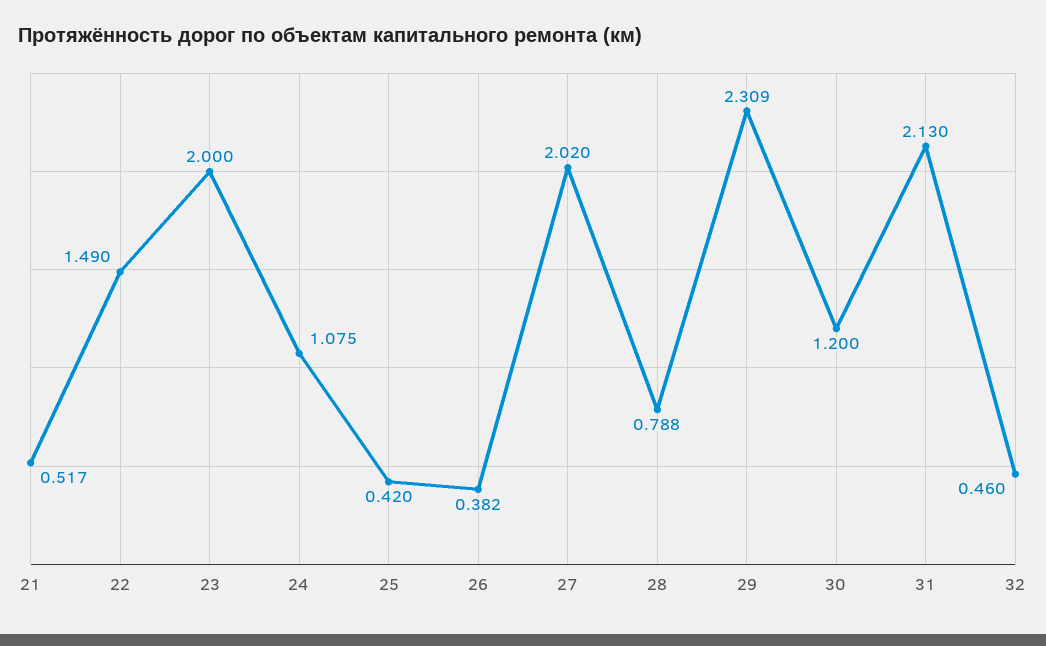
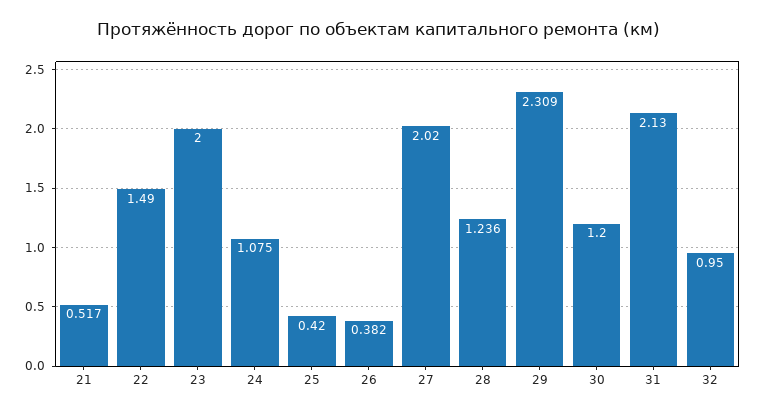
28: 0.788 -> 1.236
32: 0.46 -> 0.95

